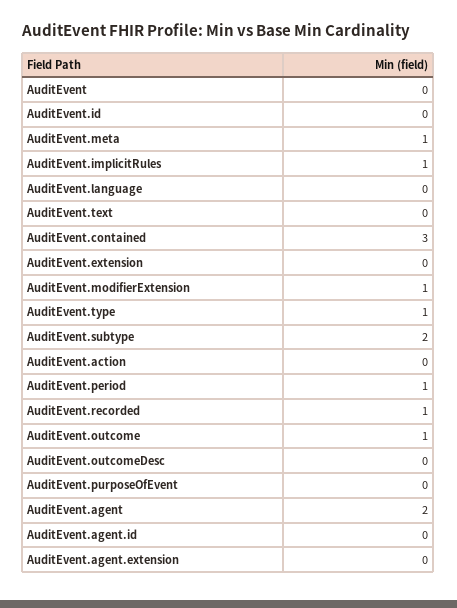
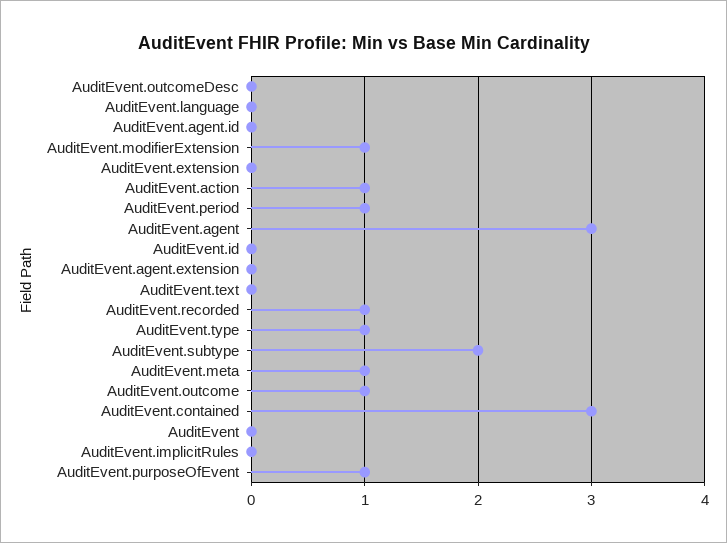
AuditEvent.implicitRules: 1 -> 0
AuditEvent.action: 0 -> 1
AuditEvent.purposeOfEvent: 0 -> 1
AuditEvent.agent: 2 -> 3

